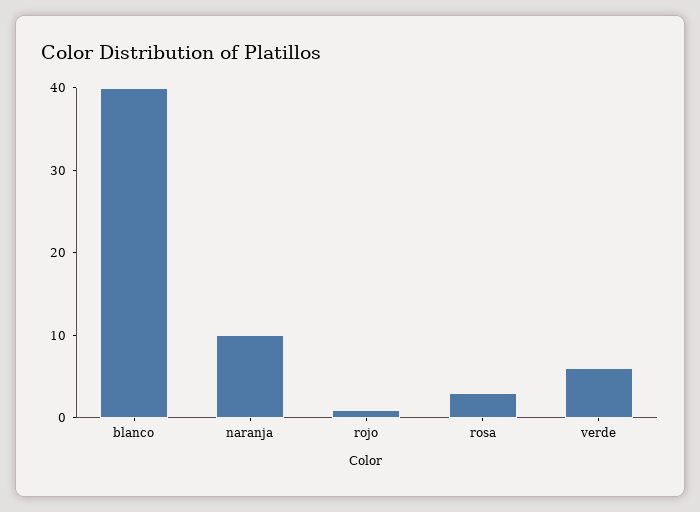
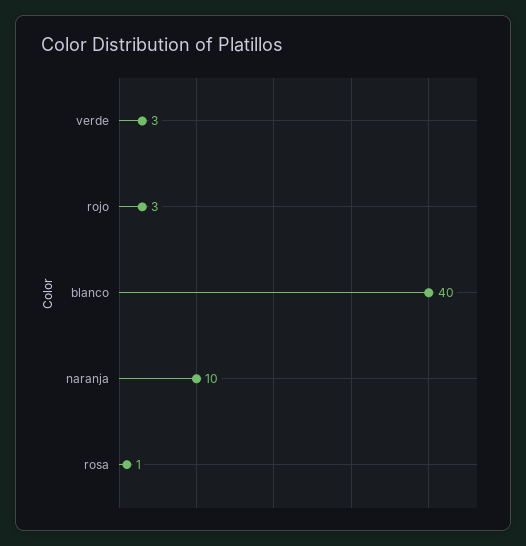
rojo: 1 -> 3
rosa: 3 -> 1
verde: 6 -> 3

